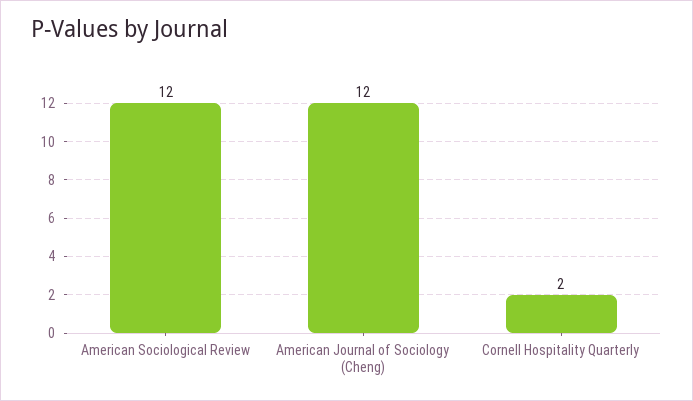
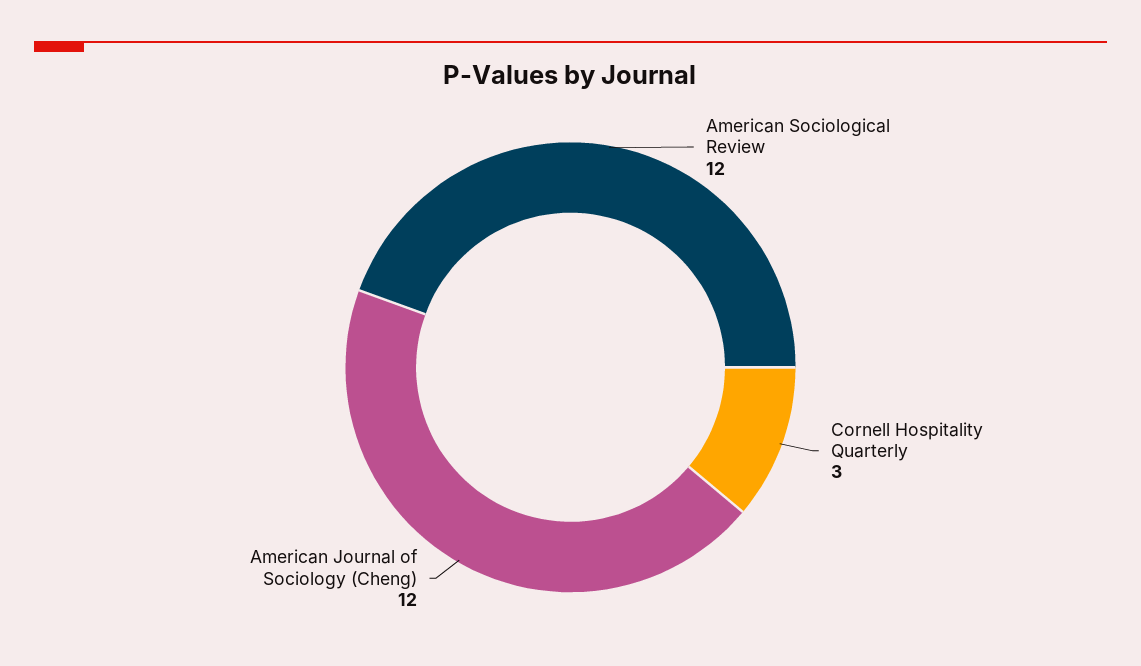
Cornell Hospitality Quarterly: 2 -> 3

